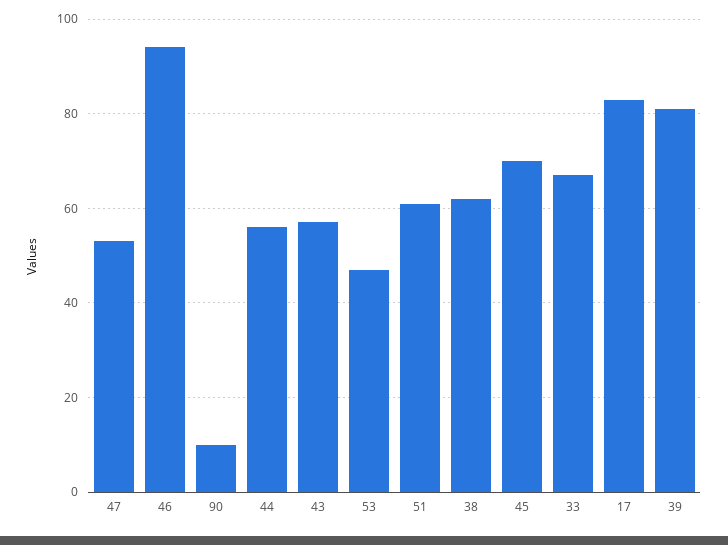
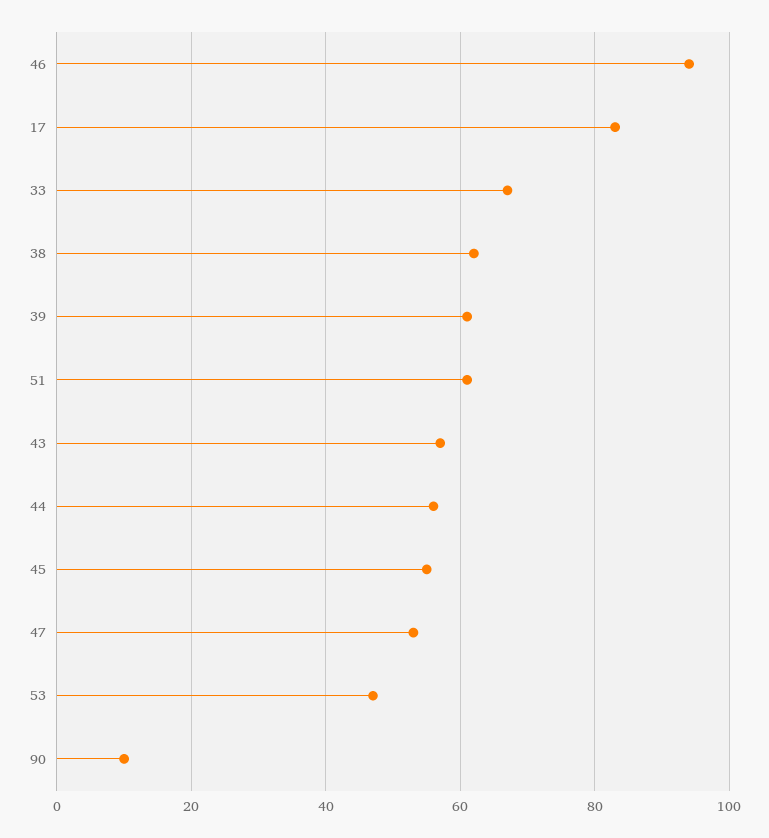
45: 70 -> 55
39: 80 -> 60

